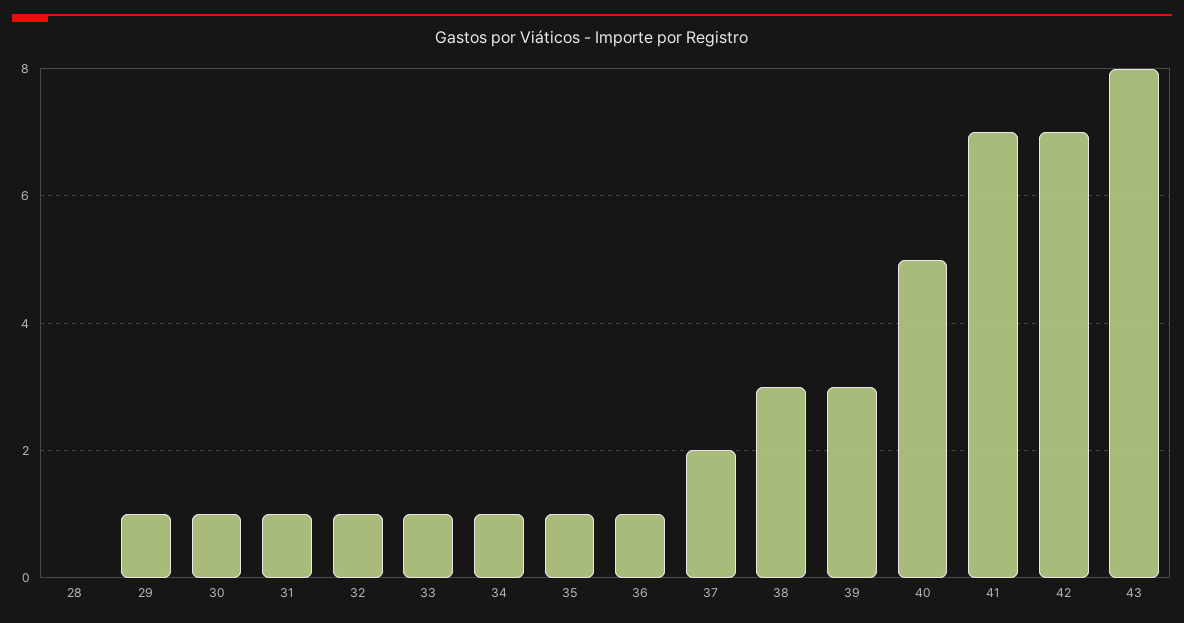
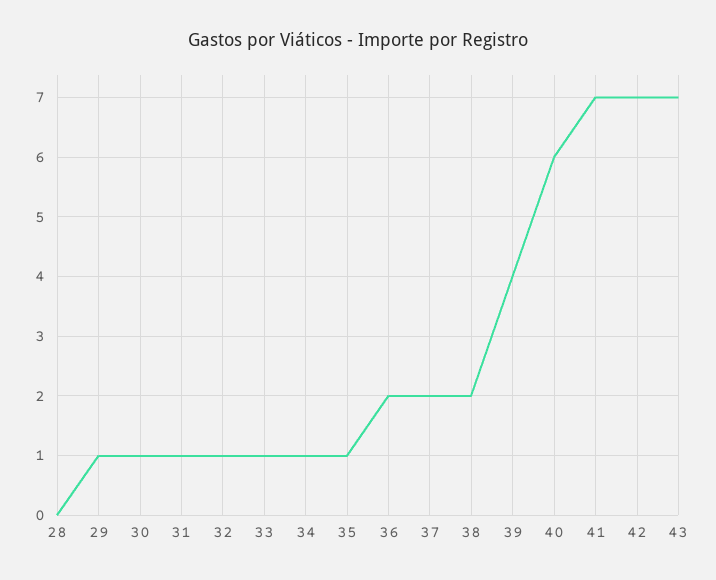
36: 1 -> 2
38: 3 -> 2
39: 3 -> 4
40: 5 -> 6
43: 8 -> 7

